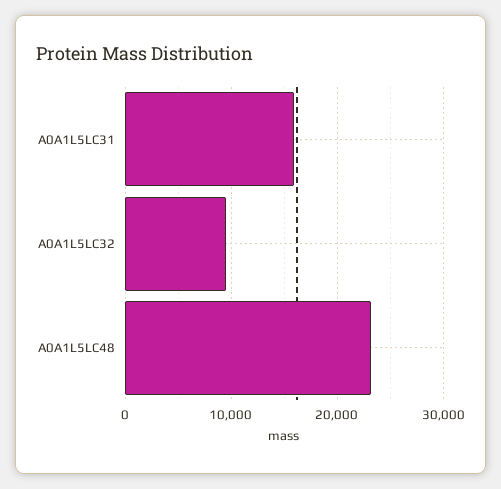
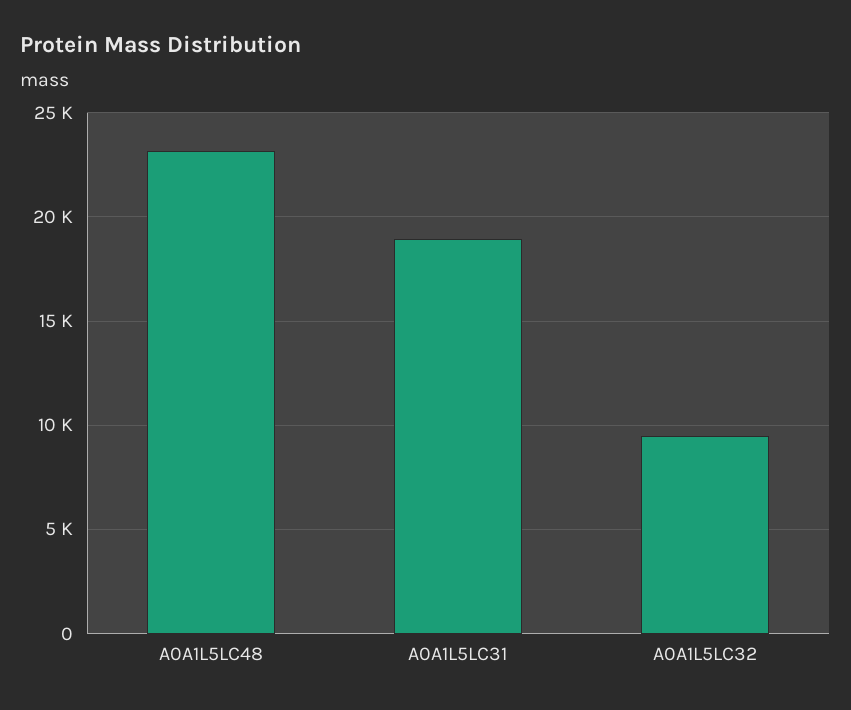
A0A1L5LC31: 16000 -> 19000

